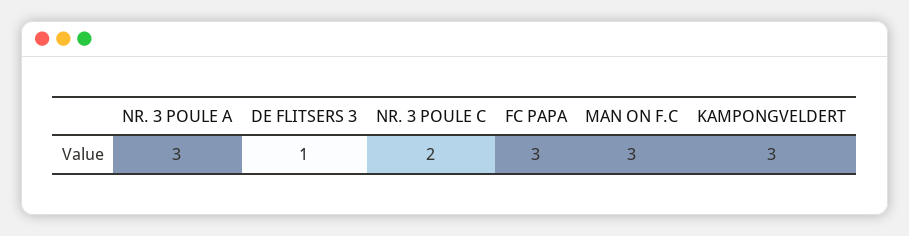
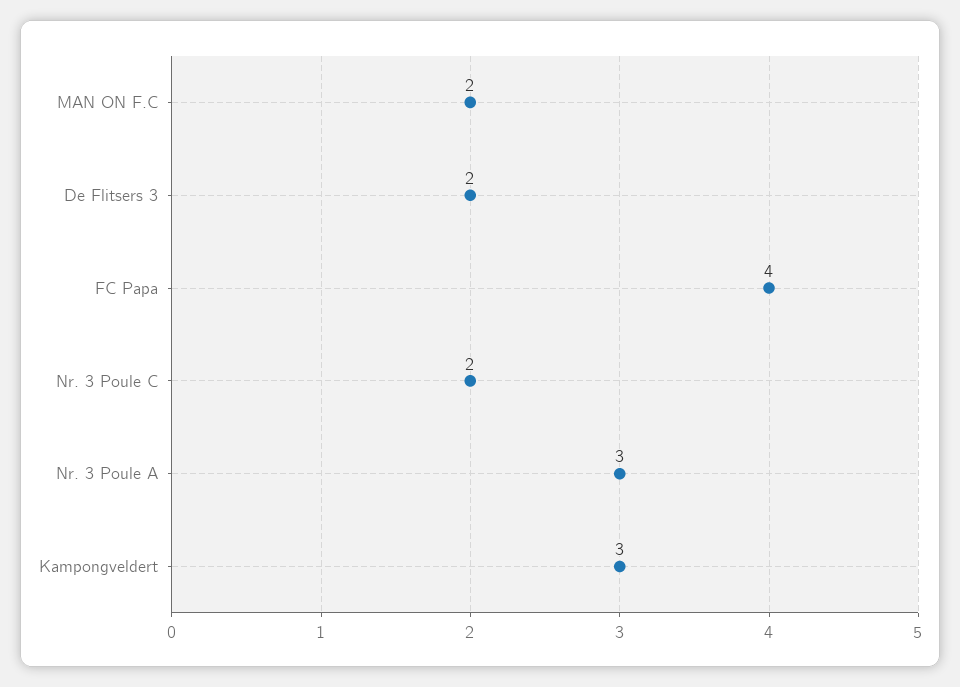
DE FLITSERS 3: 1 -> 2
FC PAPA: 3 -> 4
MAN ON F.C: 3 -> 2

